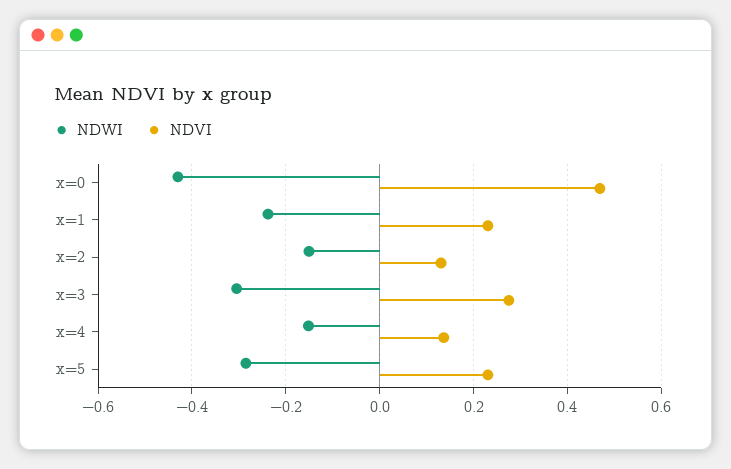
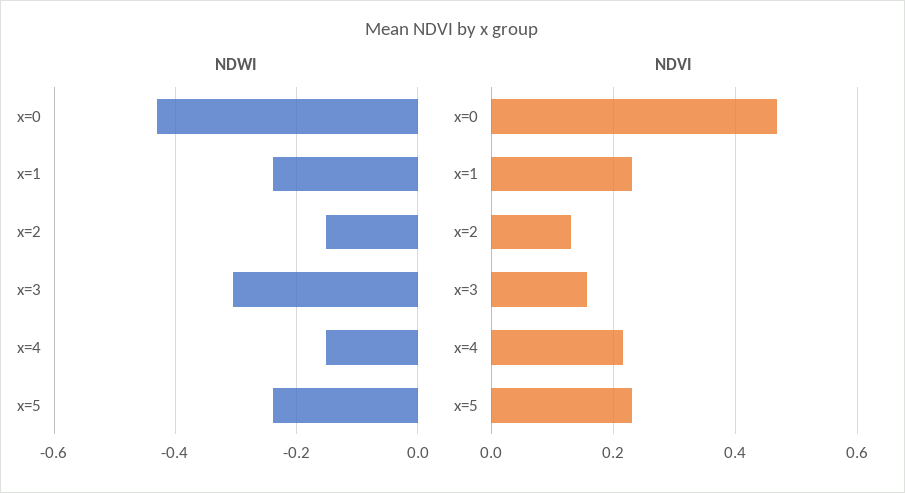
NDVI, x=3: 0.28 -> 0.16
NDVI, x=4: 0.14 -> 0.22
NDWI, x=5: -0.28 -> -0.24

